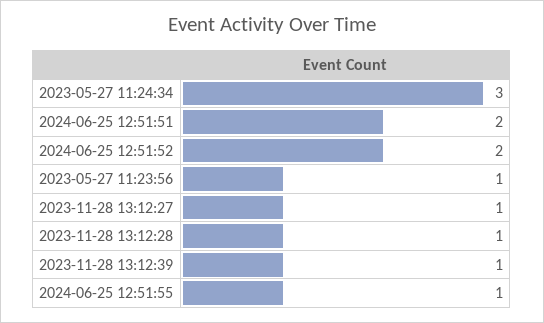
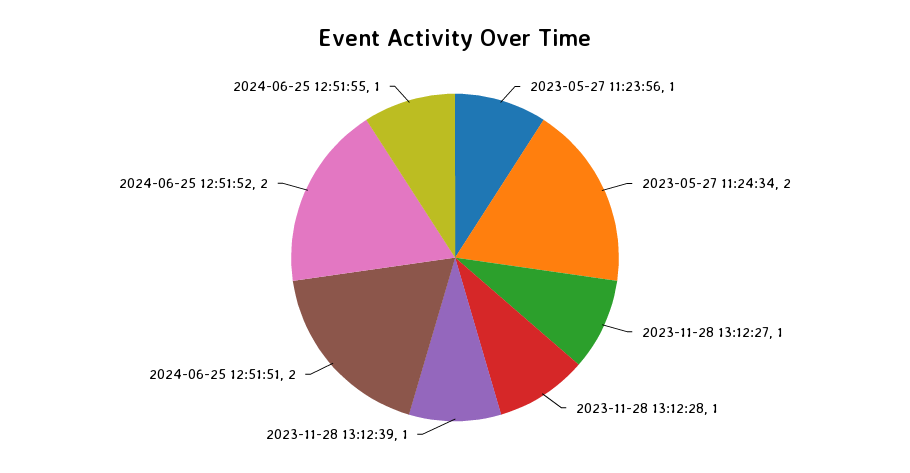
2023-05-27 11:24:34: 3 -> 2

